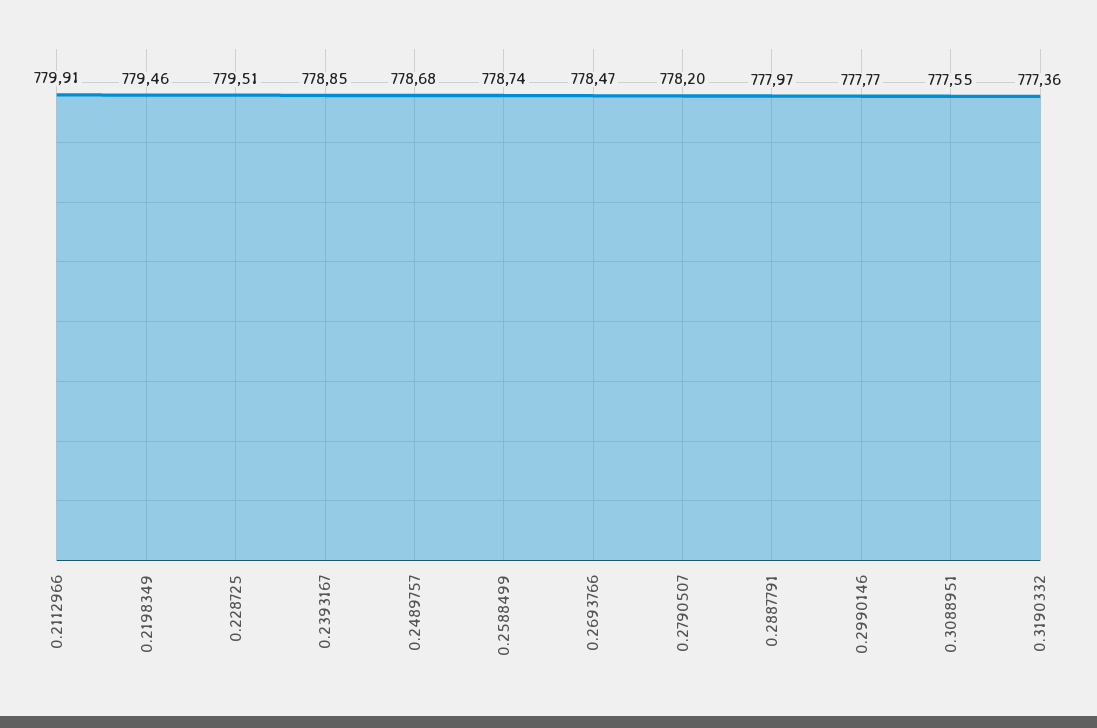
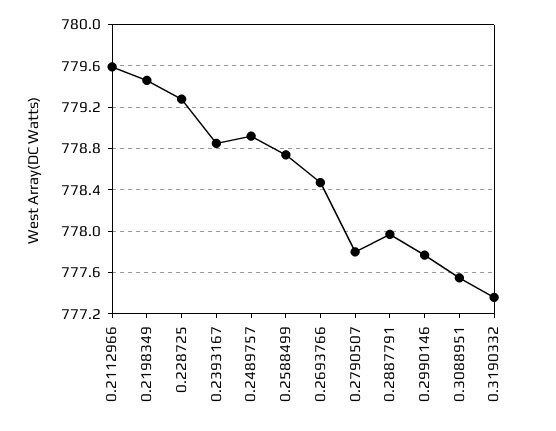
0.2112966: 779.91 -> 779.6
0.228725: 779.51 -> 779.3
0.2489757: 778.68 -> 778.9
0.2790507: 778.2 -> 777.8

